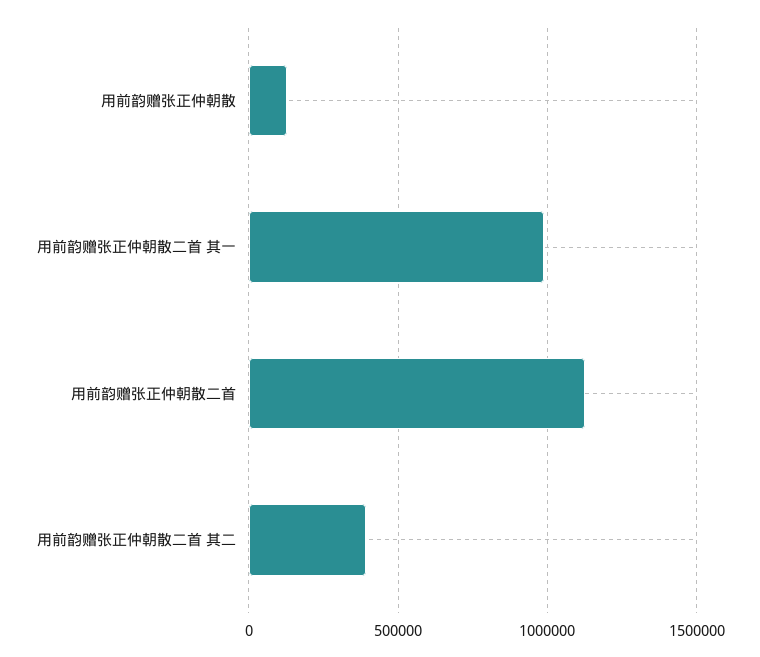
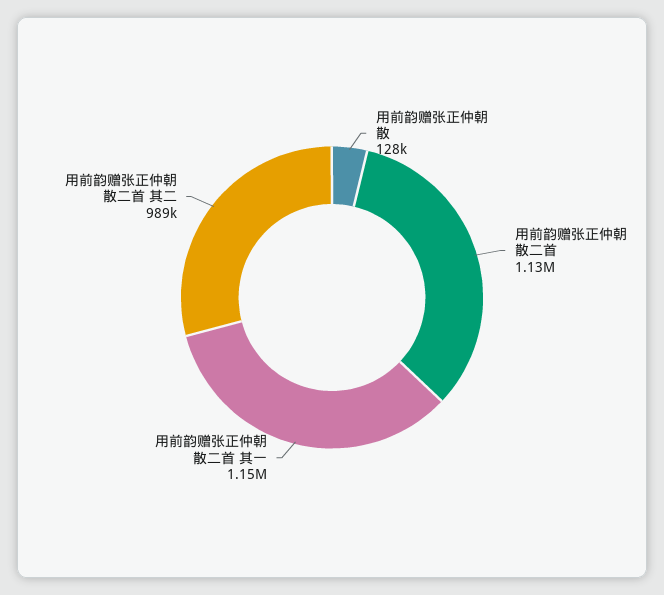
用前韵赠张正仲朝散二首 其一: 1000000 -> 1150000
用前韵赠张正仲朝散二首 其二: 400000 -> 989000

